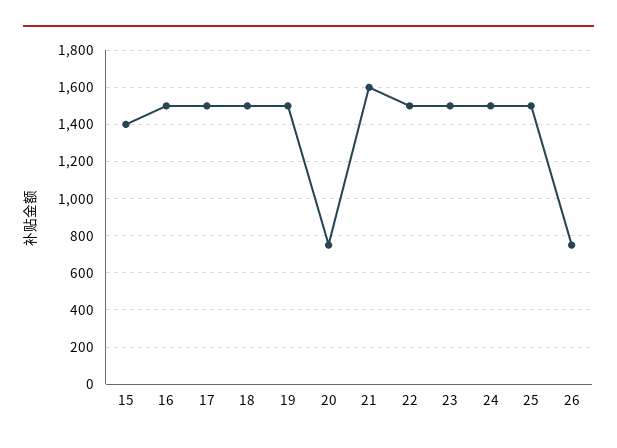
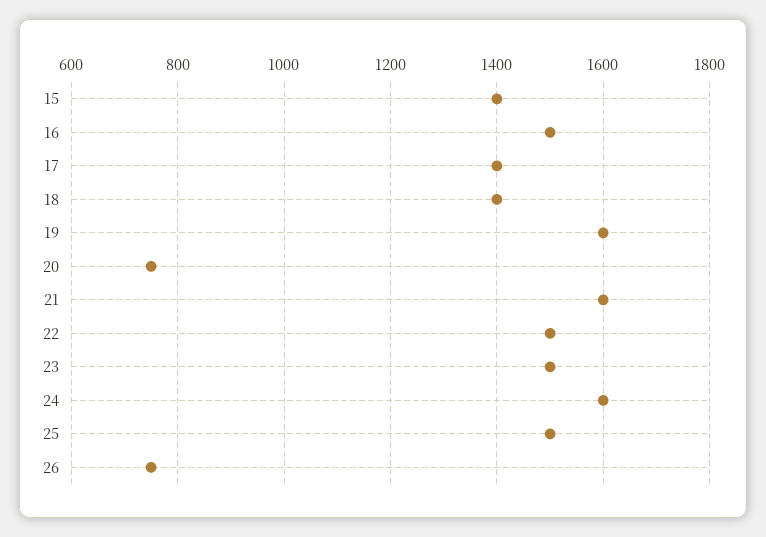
17: 1500 -> 1400
18: 1500 -> 1400
19: 1500 -> 1600
24: 1500 -> 1600

